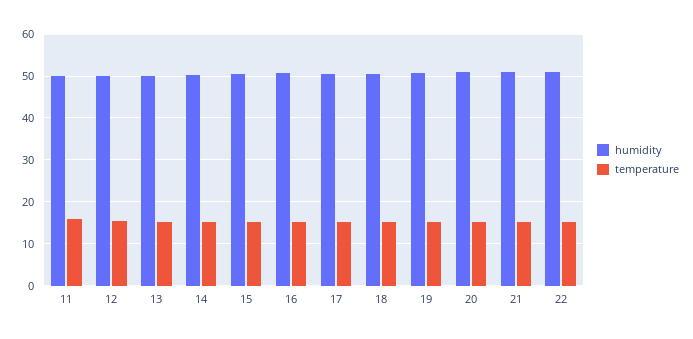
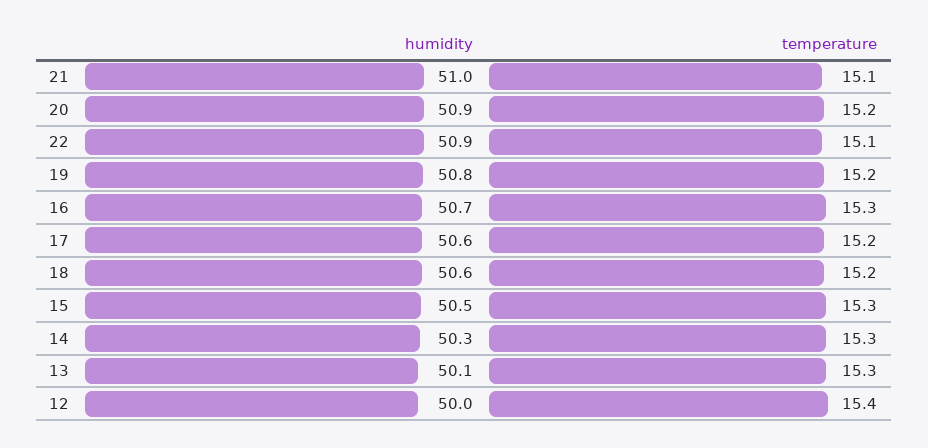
humidity, 11: 50 -> none
temperature, 11: 16 -> none

